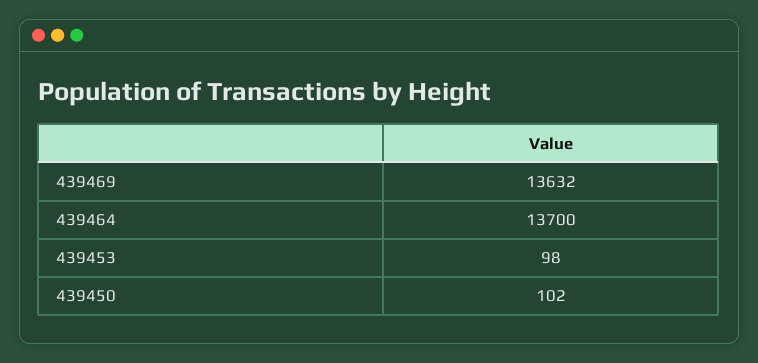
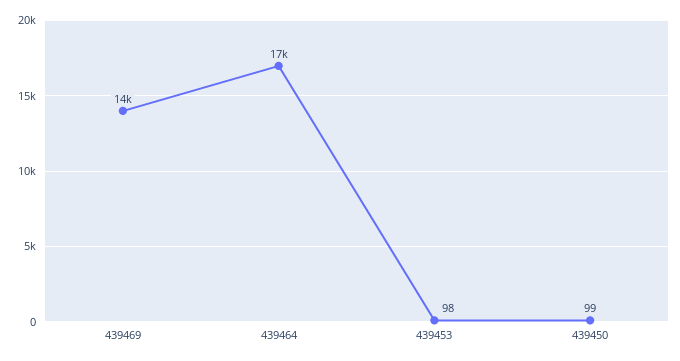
439464: 13700 -> 17000
439450: 102 -> 99

